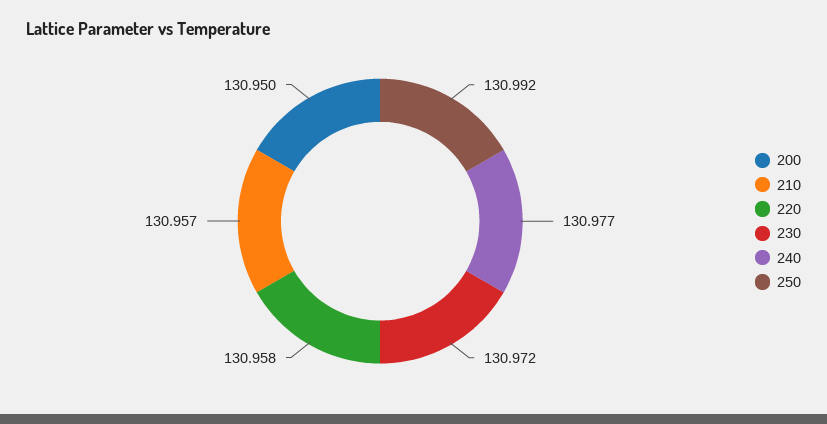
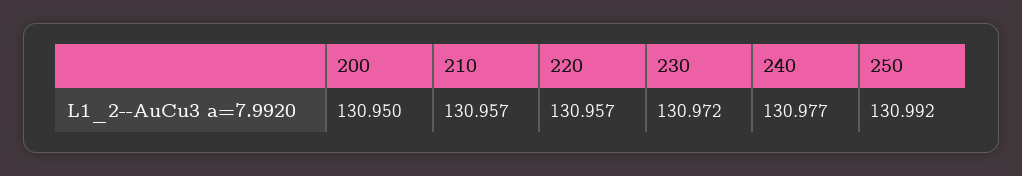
220: 130.958 -> 130.957

